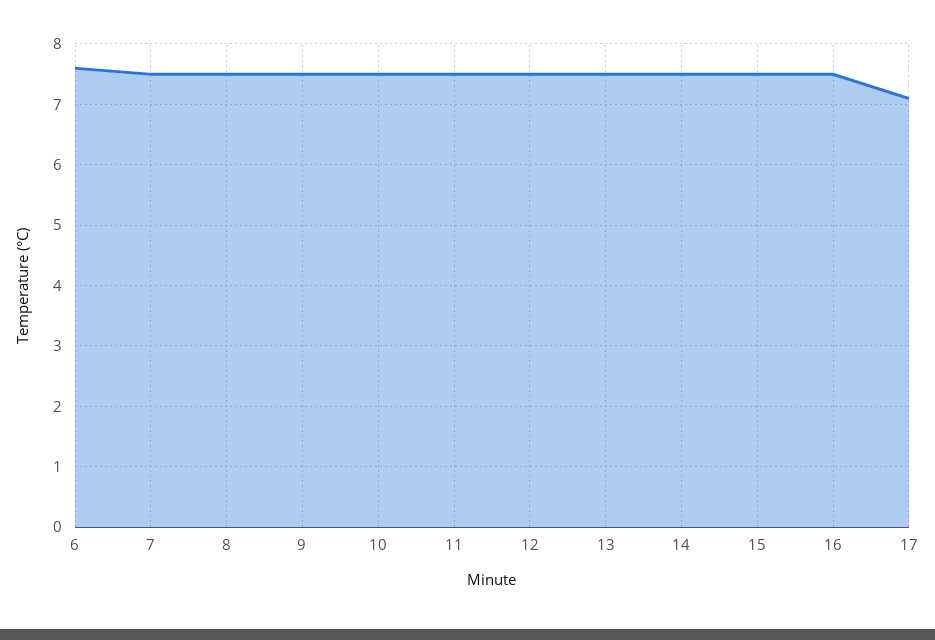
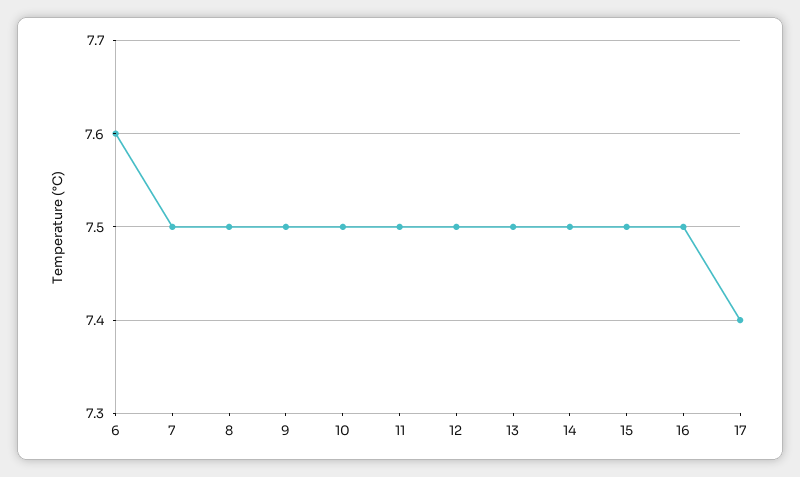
17: 7.1 -> 7.4

